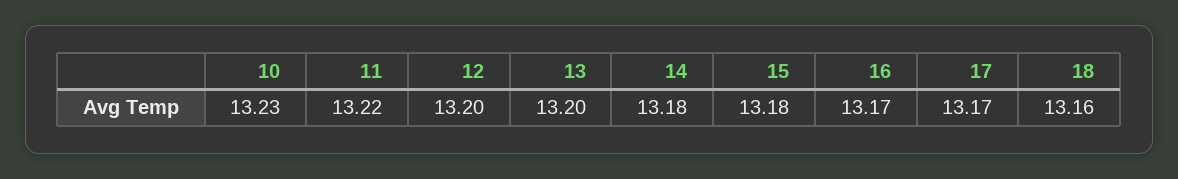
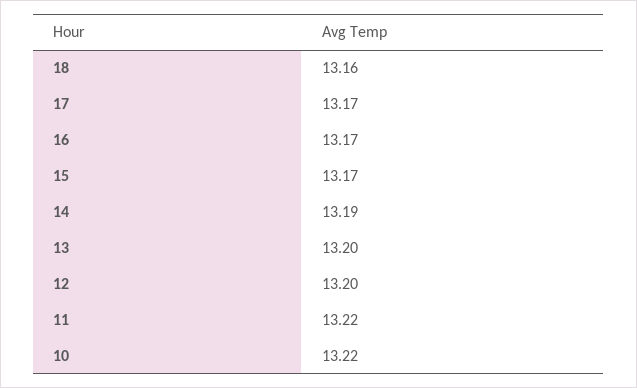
10: 13.23 -> 13.22
14: 13.18 -> 13.19
15: 13.18 -> 13.17

